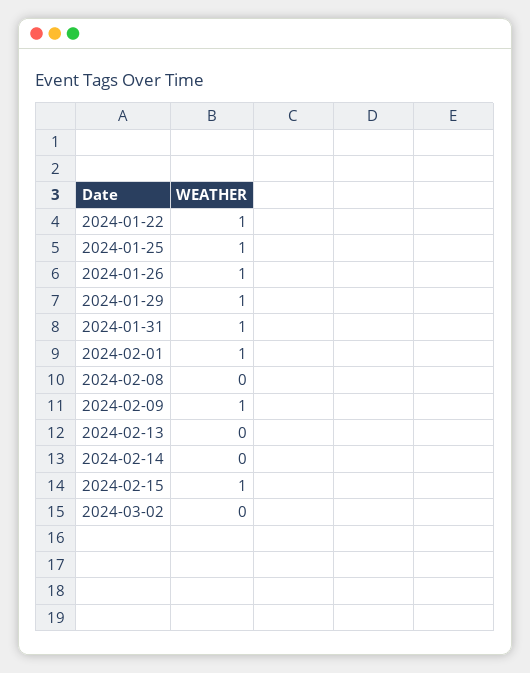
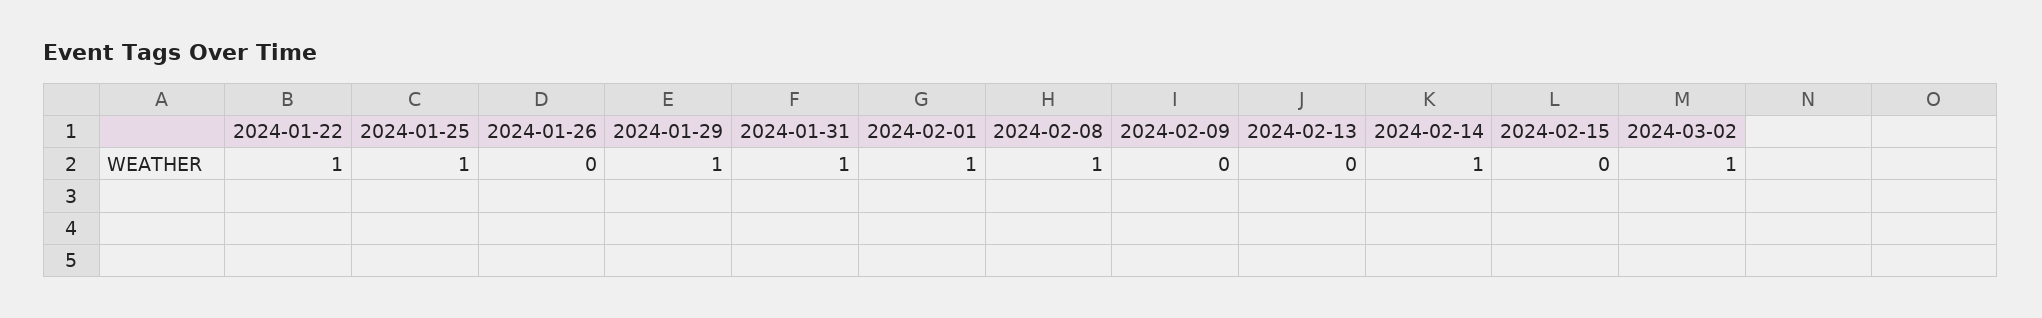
2024-01-26: 1 -> 0
2024-02-08: 0 -> 1
2024-02-09: 1 -> 0
2024-02-14: 0 -> 1
2024-02-15: 1 -> 0
2024-03-02: 0 -> 1

